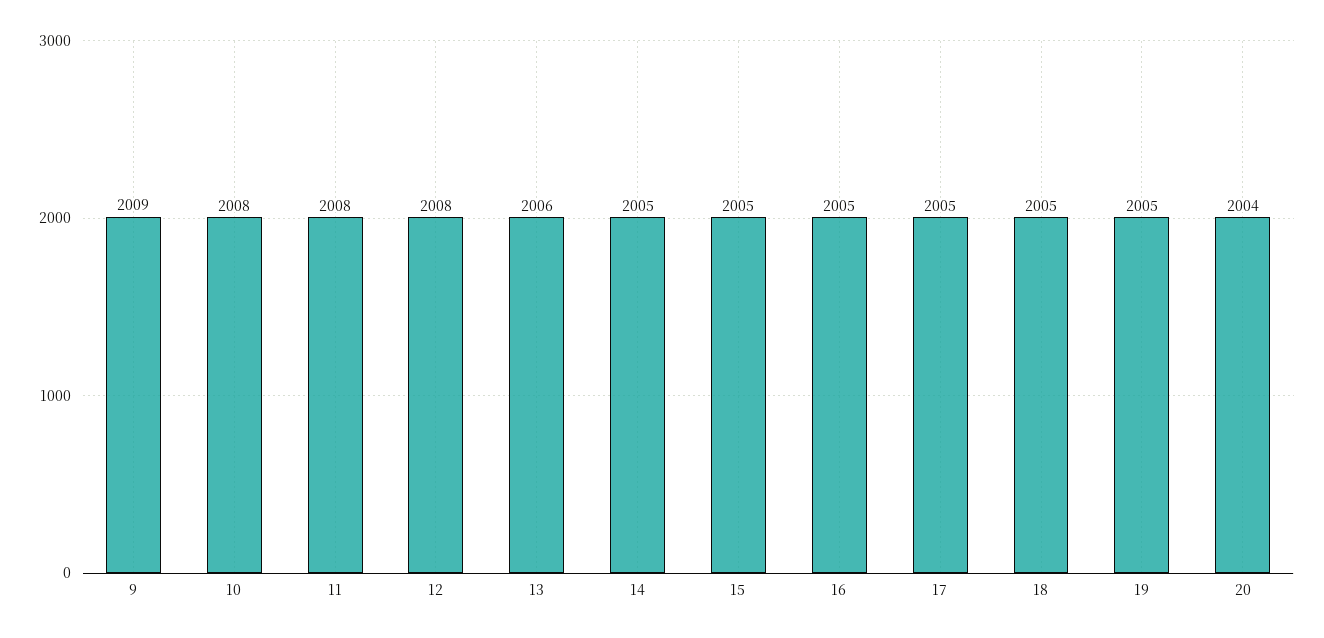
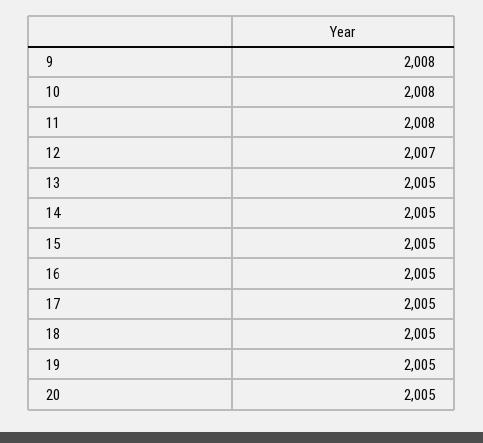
9: 2009 -> 2008
12: 2008 -> 2007
13: 2006 -> 2005
20: 2004 -> 2005

